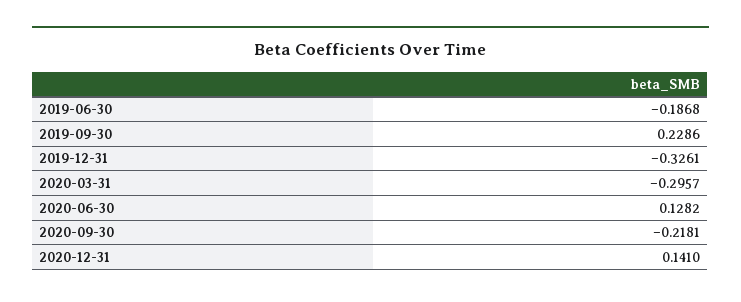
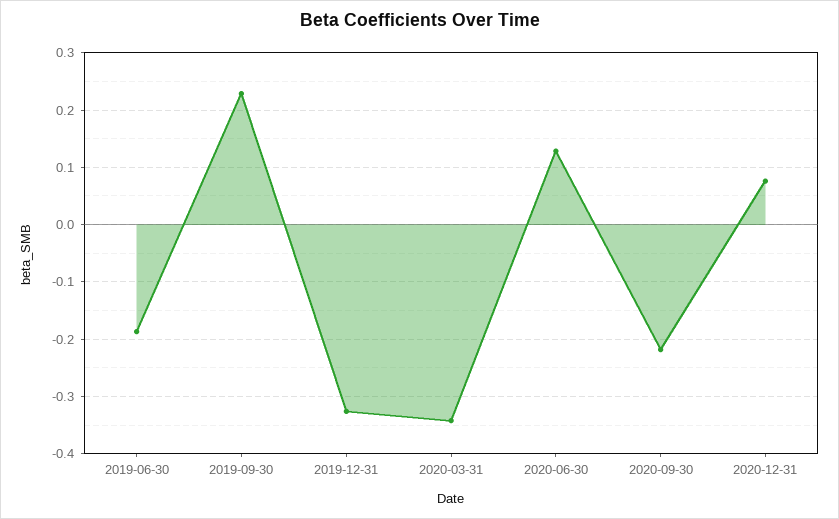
2020-03-31: -0.2957 -> -0.34
2020-12-31: 0.141 -> 0.08

